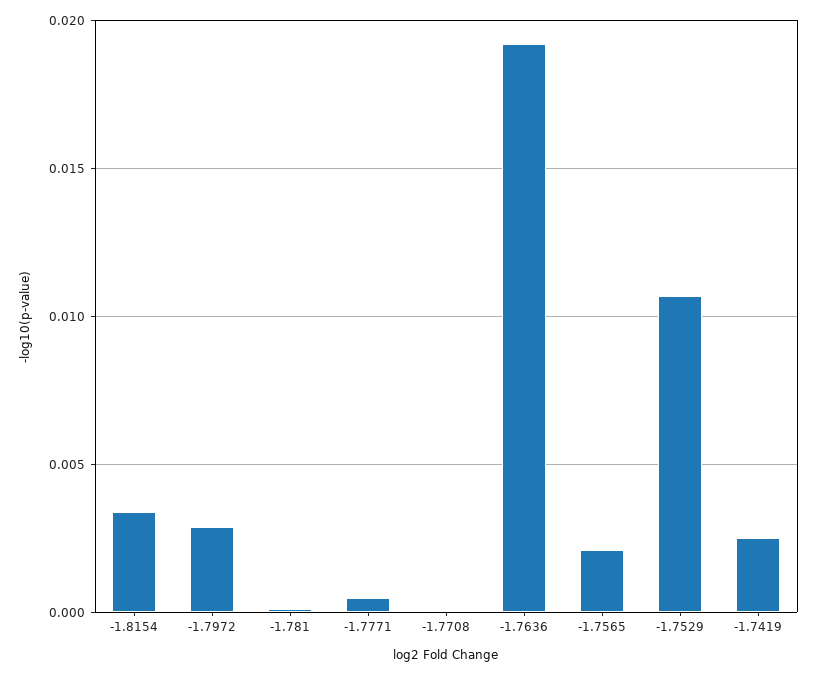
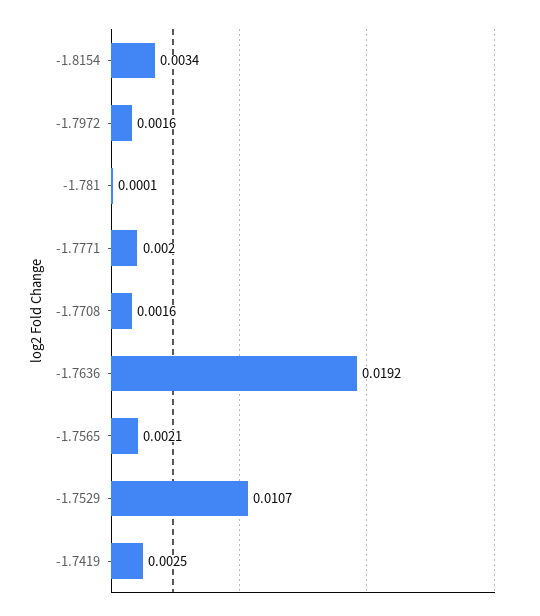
-1.7972: 0.003 -> 0.0016
-1.7771: 0.0005 -> 0.002
-1.7708: 0 -> 0.0016

